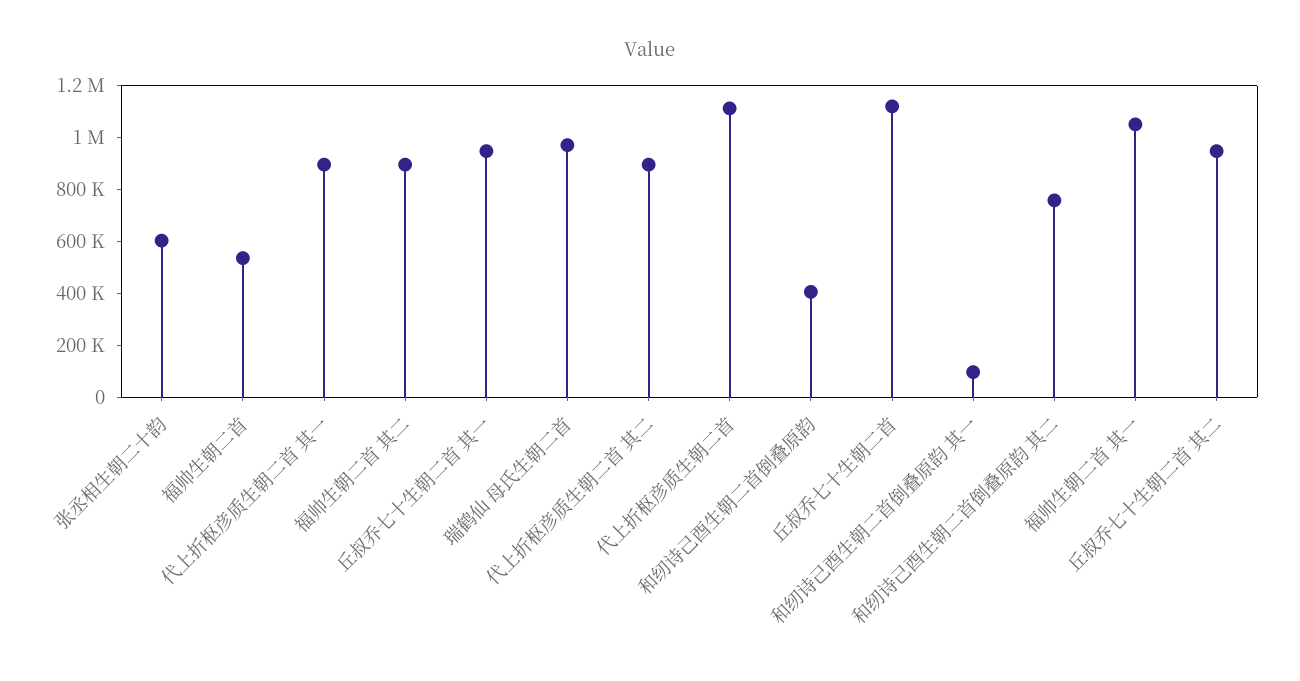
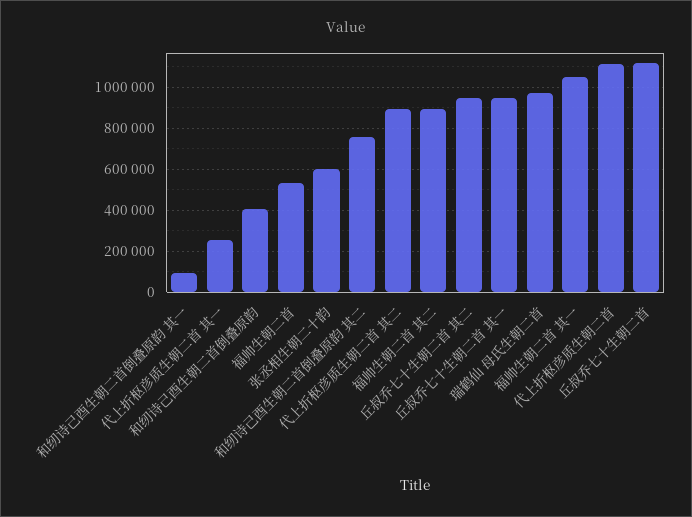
代上折枢彦质生朝二首 其一: 900000 -> 250000

